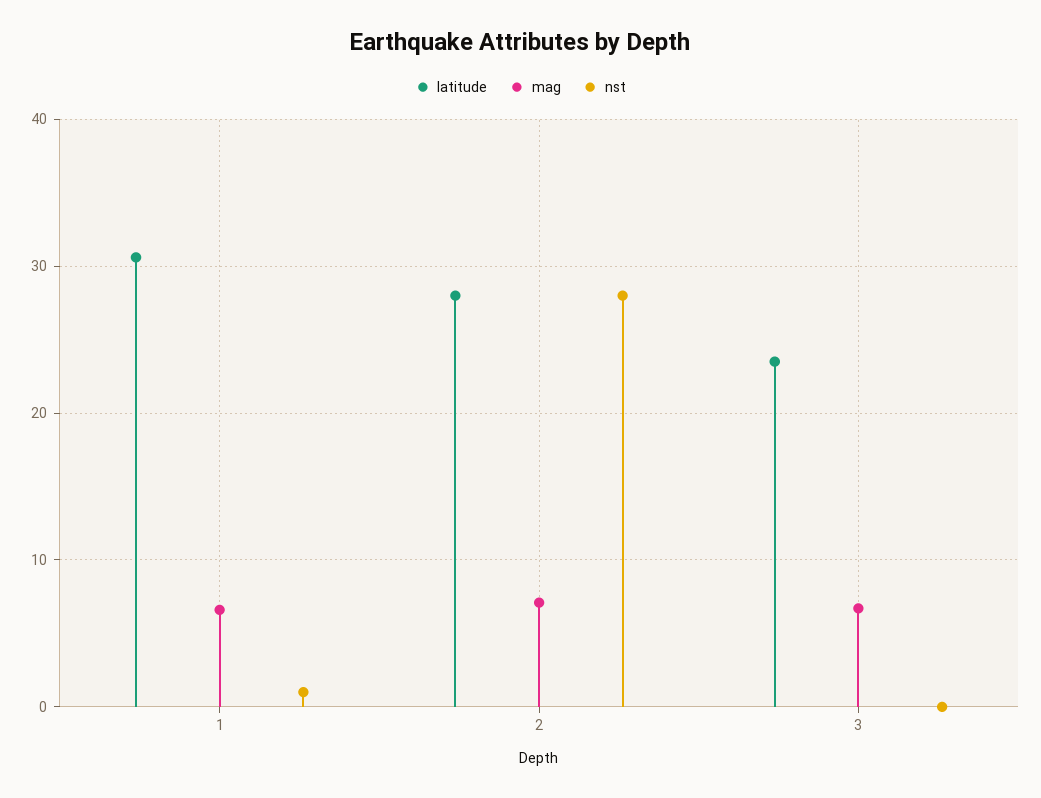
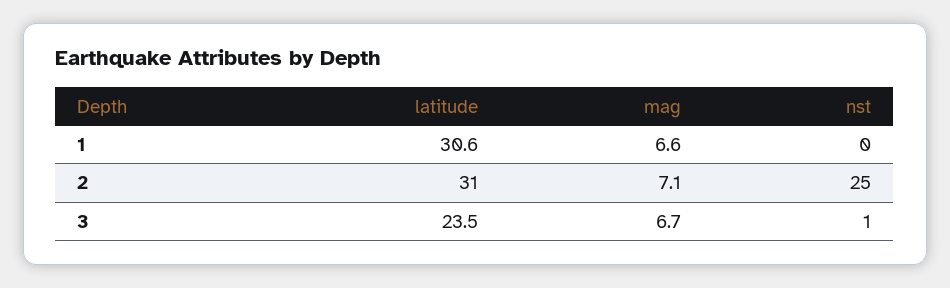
nst, 1: 1 -> 0
latitude, 2: 28 -> 31
nst, 2: 28 -> 25
nst, 3: 0 -> 1

